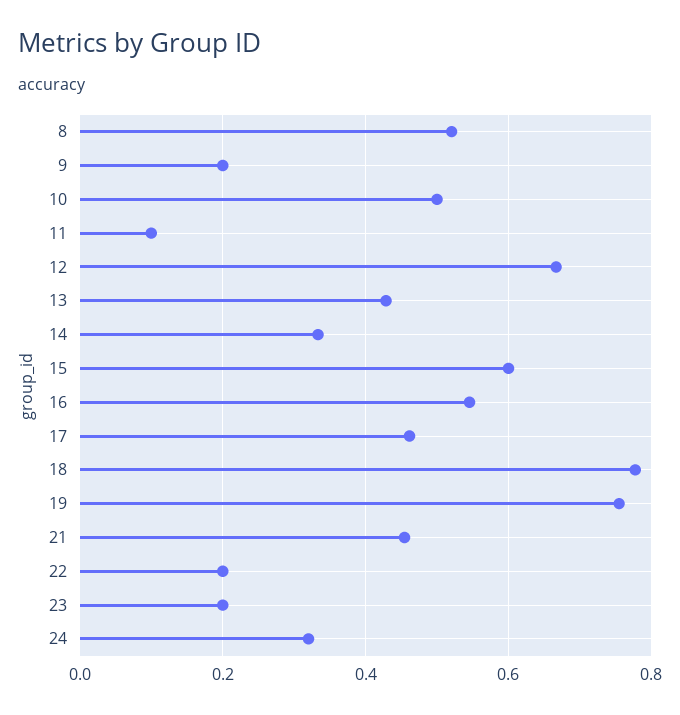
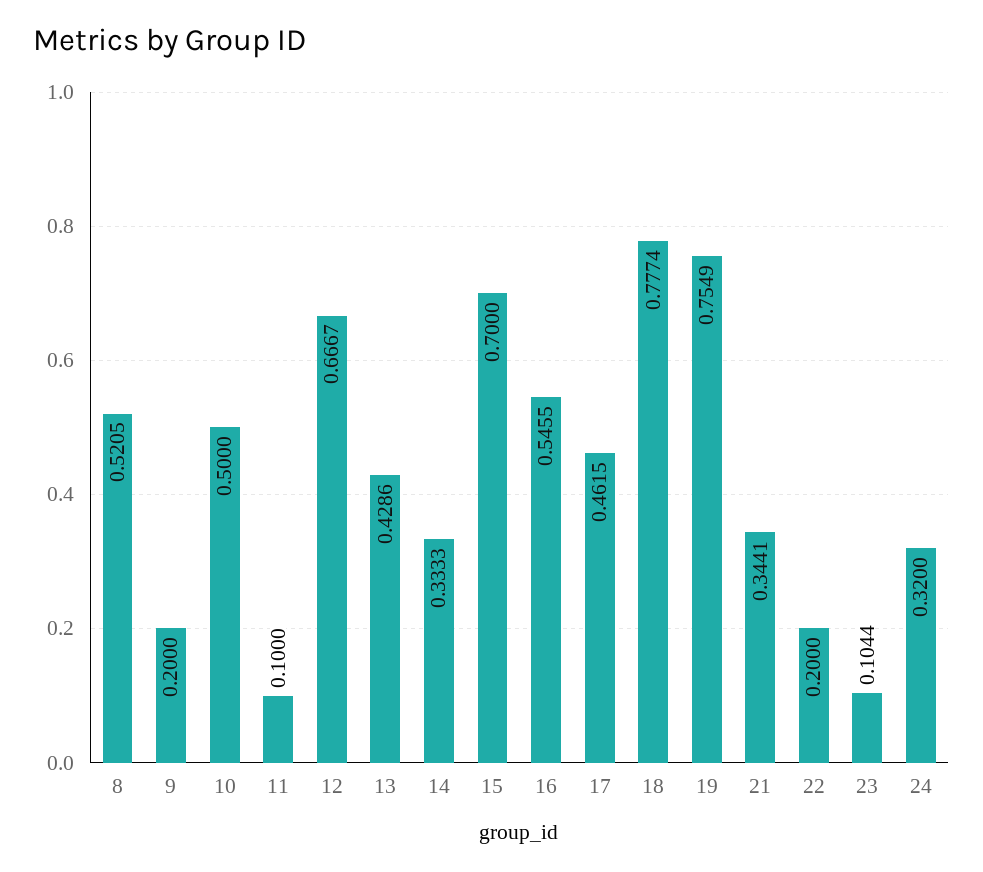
15: 0.6 -> 0.7
21: 0.46 -> 0.3441
23: 0.2 -> 0.1044

